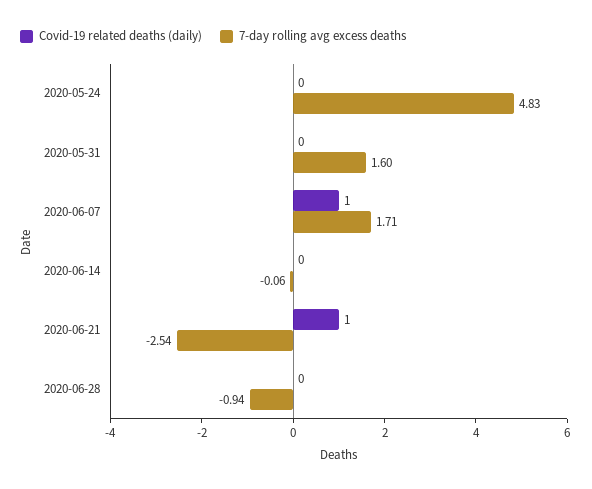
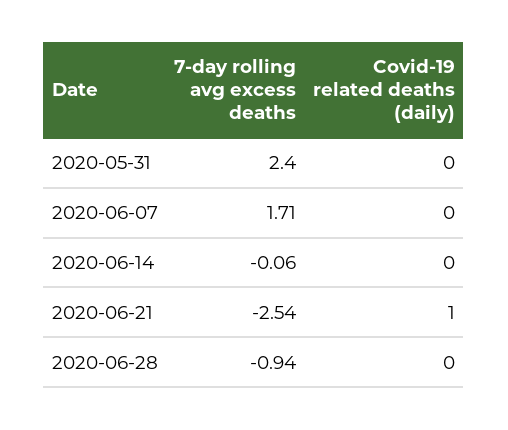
Covid-19 related deaths (daily), 2020-05-24: 0 -> none
7-day rolling avg excess deaths, 2020-05-24: 4.83 -> none
7-day rolling avg excess deaths, 2020-05-31: 1.6 -> 2.4
Covid-19 related deaths (daily), 2020-06-07: 1 -> 0

